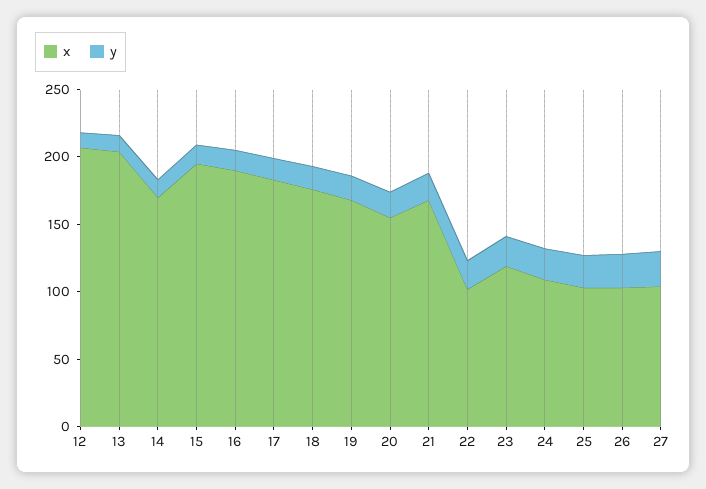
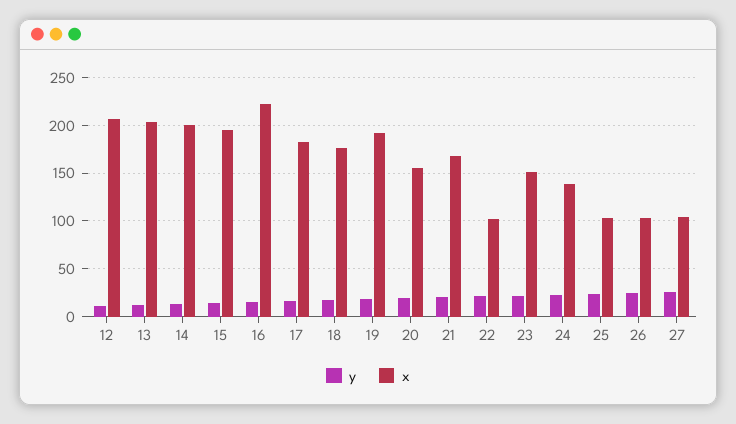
x, 14: 170 -> 200
x, 16: 190 -> 220
x, 19: 170 -> 190
x, 23: 120 -> 150
x, 24: 110 -> 140

